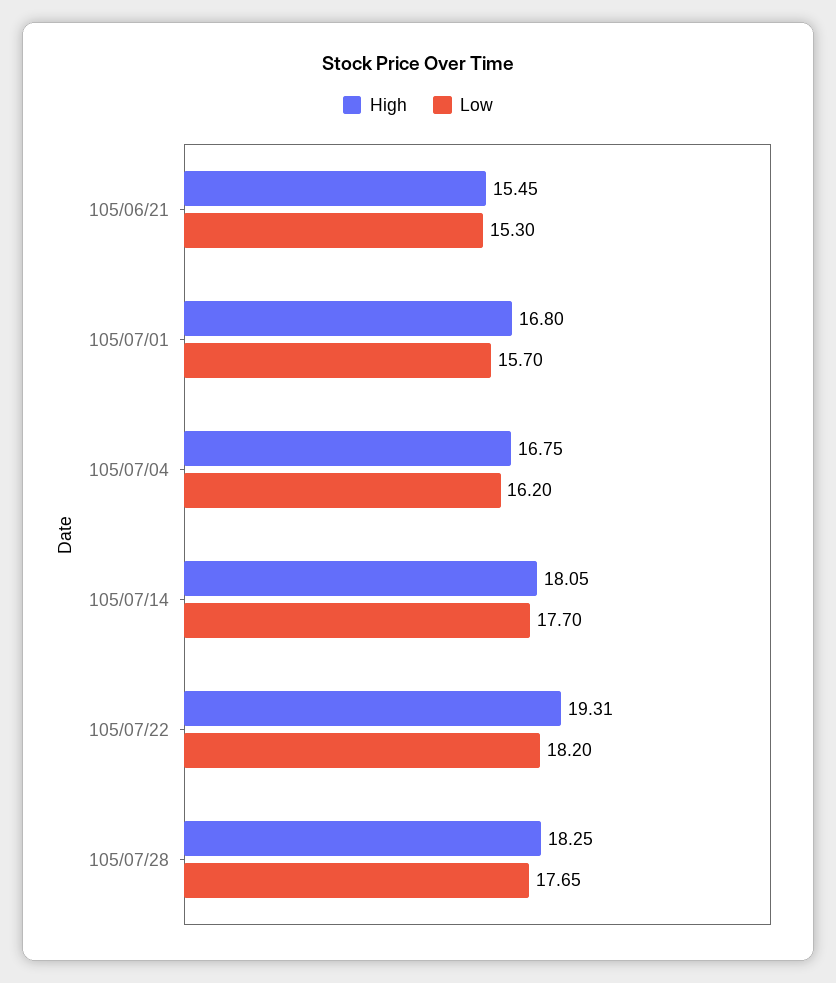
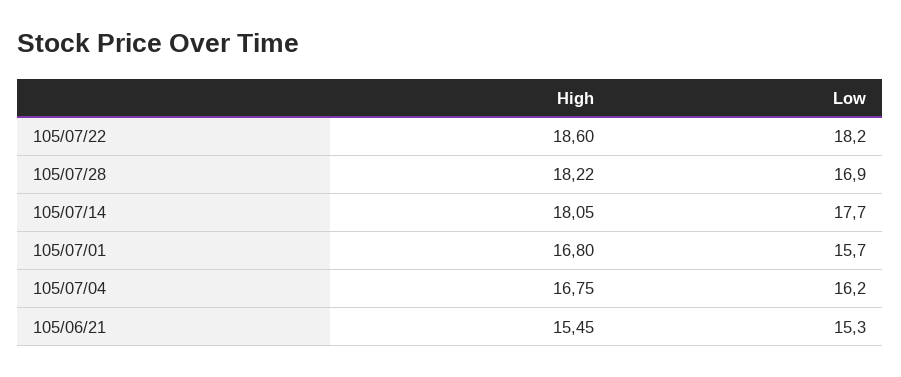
High, 105/07/22: 19.31 -> 18.6
High, 105/07/28: 18.25 -> 18.22
Low, 105/07/28: 17.65 -> 16.9

